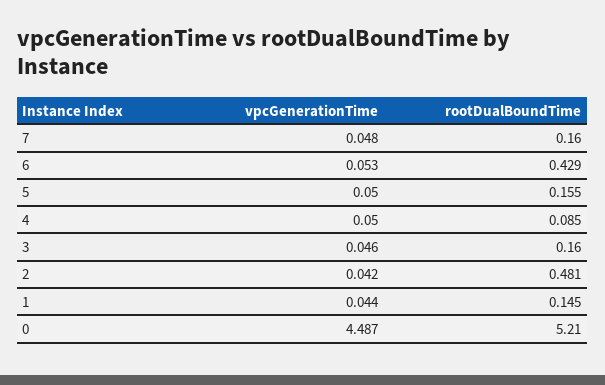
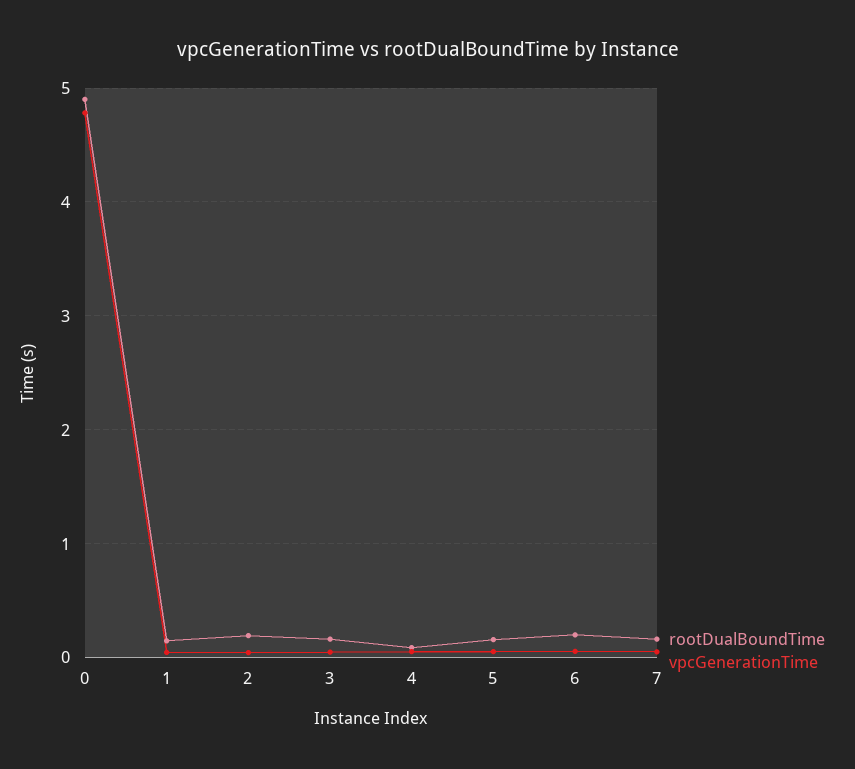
rootDualBoundTime, 6: 0.429 -> 0.2
rootDualBoundTime, 2: 0.481 -> 0.2
vpcGenerationTime, 0: 4.487 -> 4.8
rootDualBoundTime, 0: 5.21 -> 4.9

